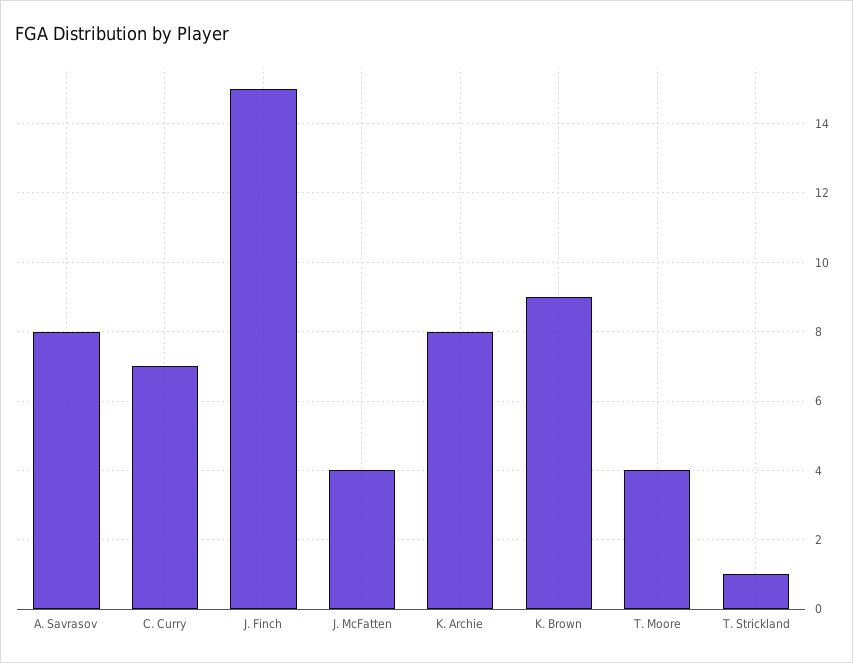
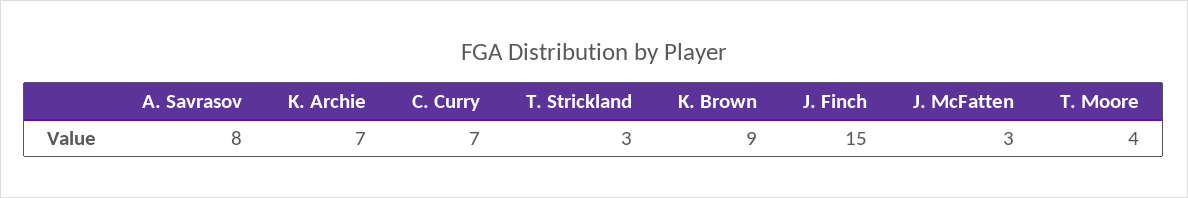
J. McFatten: 4 -> 3
K. Archie: 8 -> 7
T. Strickland: 1 -> 3

